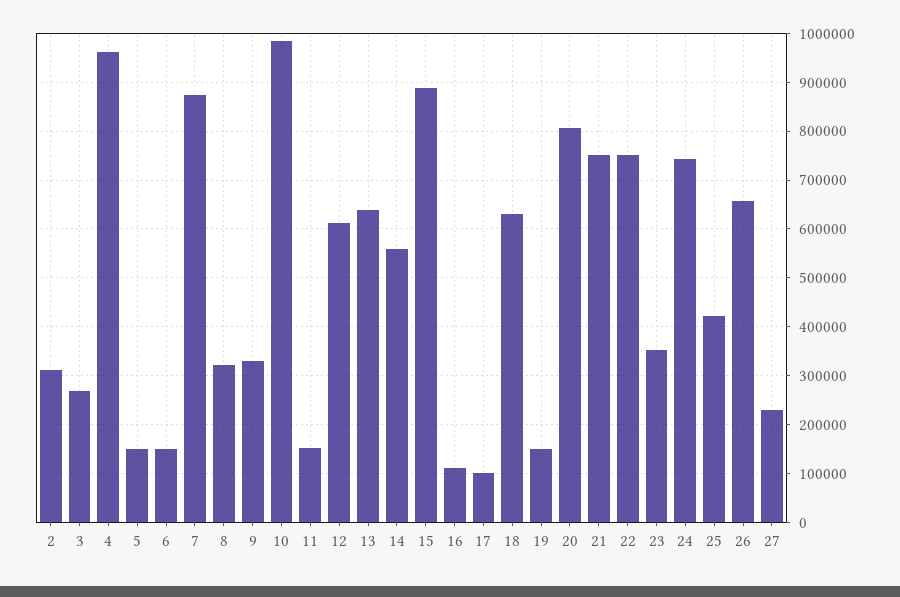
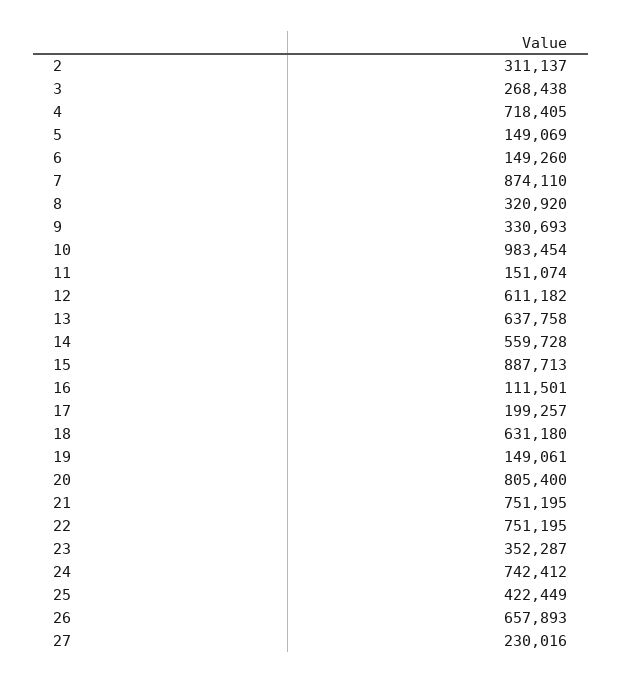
4: 960000 -> 718405
17: 100000 -> 199257

